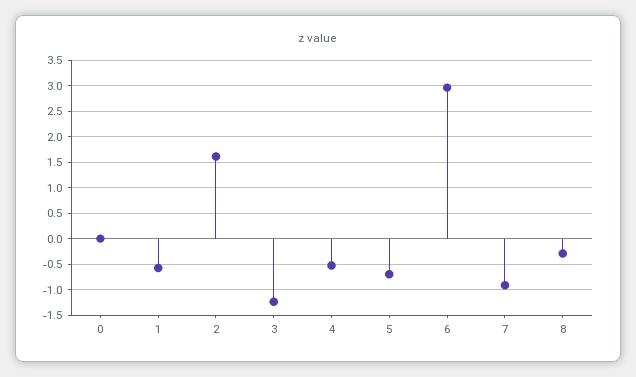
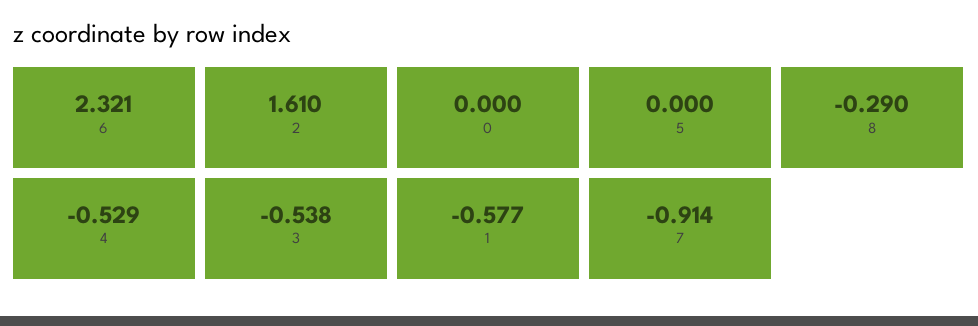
3: -1.25 -> -0.538
5: -0.75 -> 0
6: 3 -> 2.321

